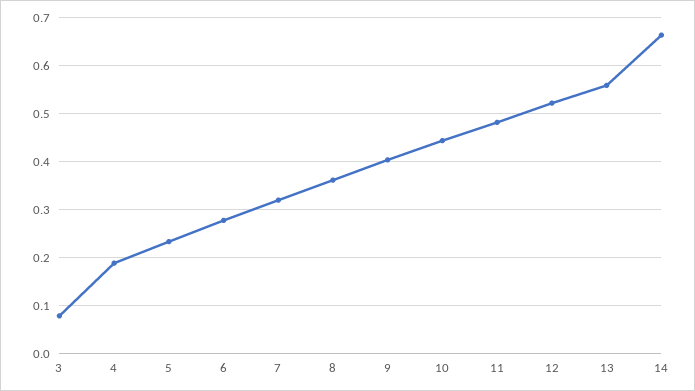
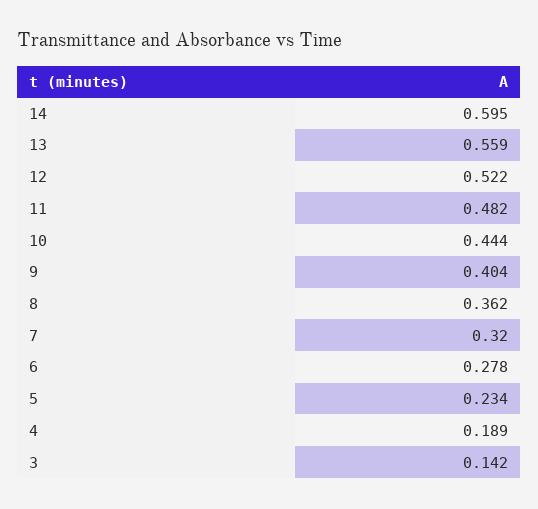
3: 0.08 -> 0.142
14: 0.66 -> 0.595

